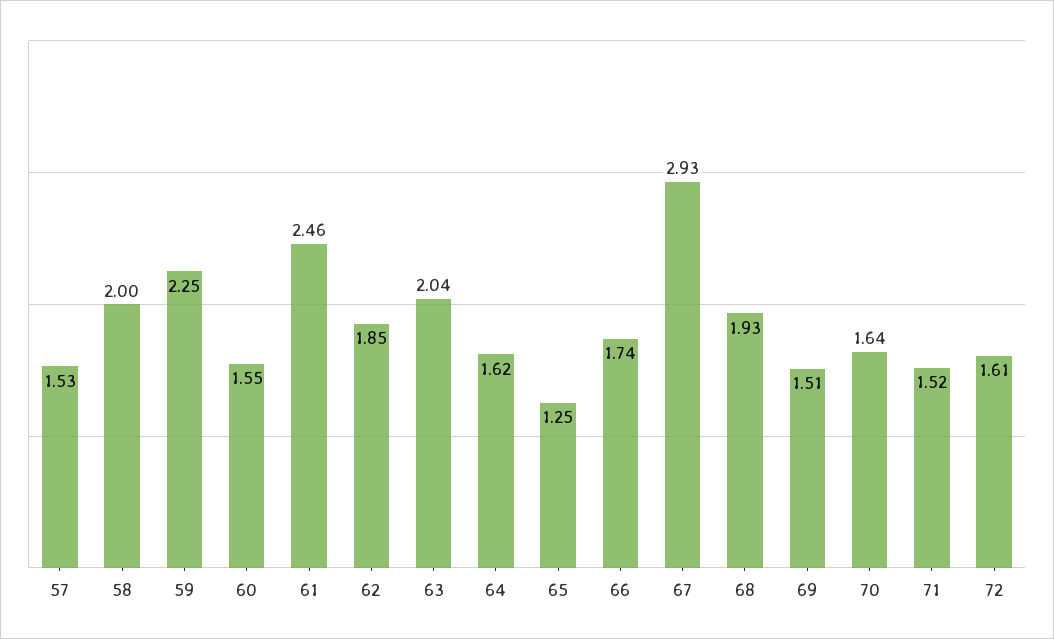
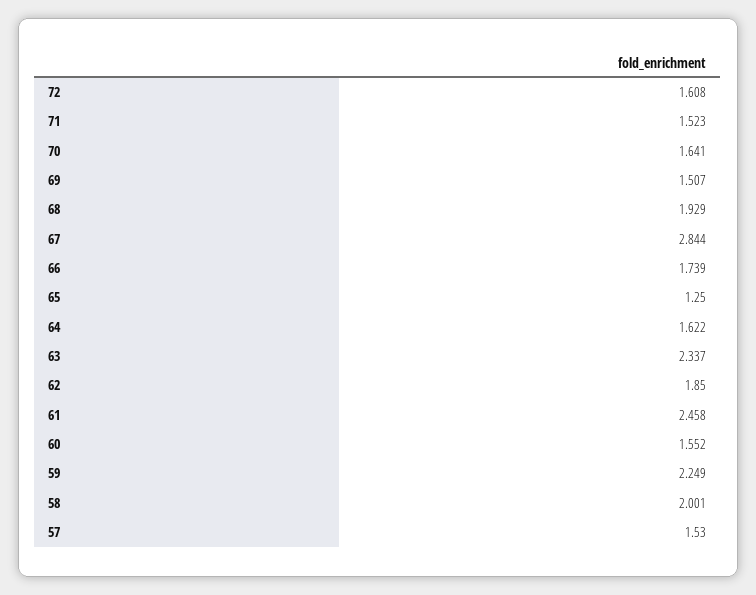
63: 2.04 -> 2.337
67: 2.93 -> 2.844

